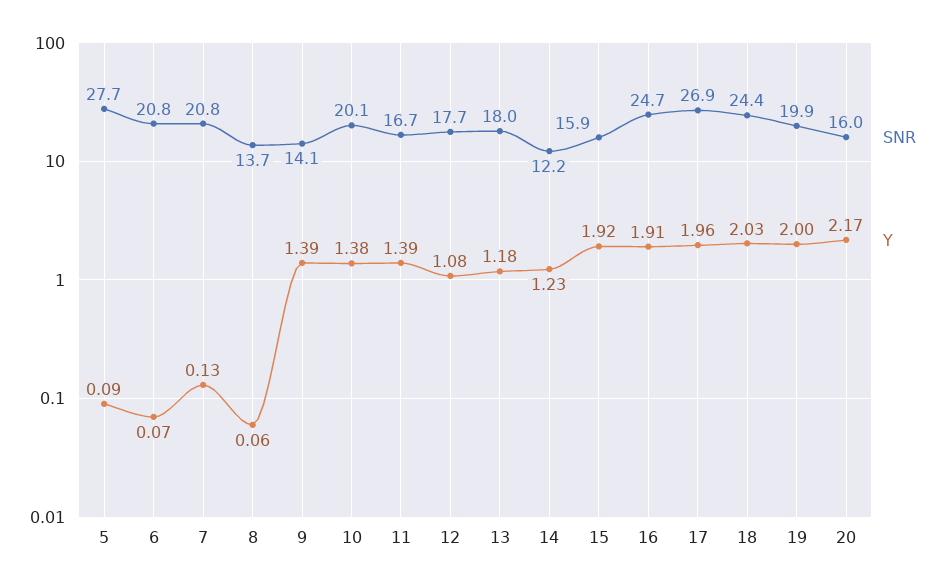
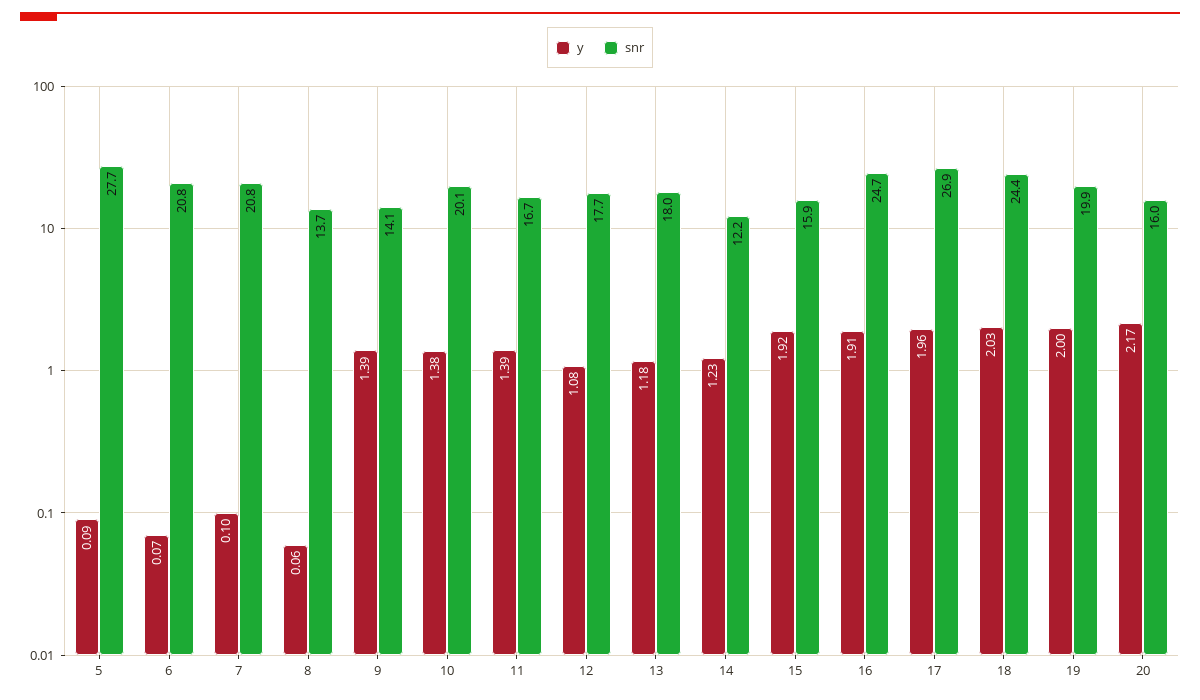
Y, 7: 0.13 -> 0.1

